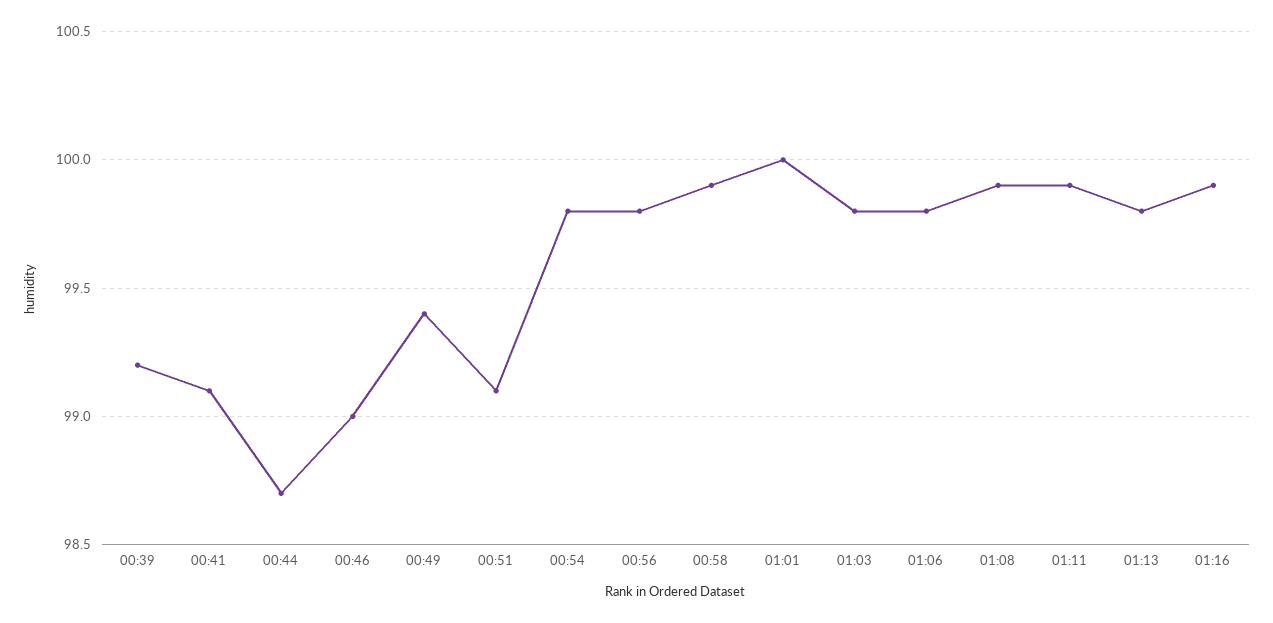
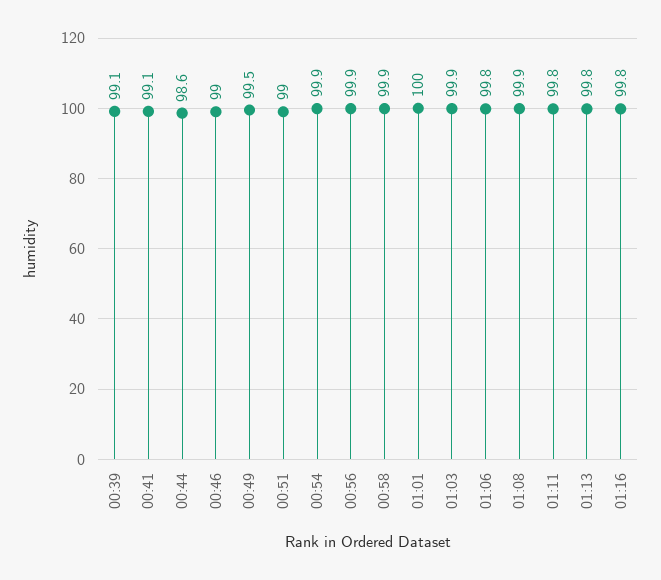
00:39: 99.2 -> 99.1
00:44: 98.7 -> 98.6
00:49: 99.4 -> 99.5
00:51: 99.1 -> 99
00:54: 99.8 -> 99.9
00:56: 99.8 -> 99.9
01:03: 99.8 -> 99.9
01:11: 99.9 -> 99.8
01:16: 99.9 -> 99.8

